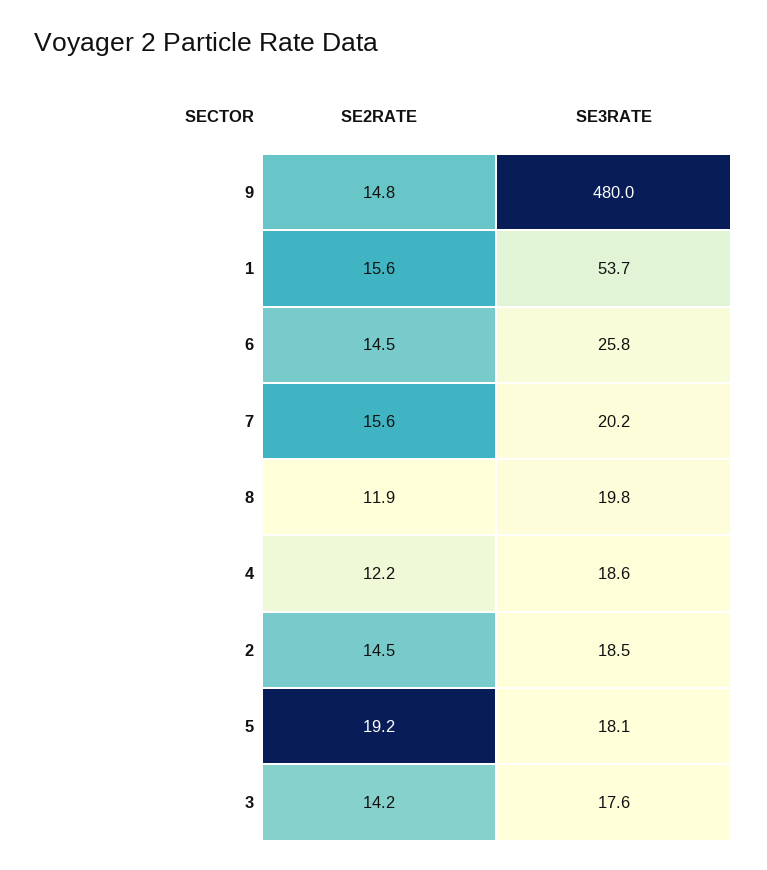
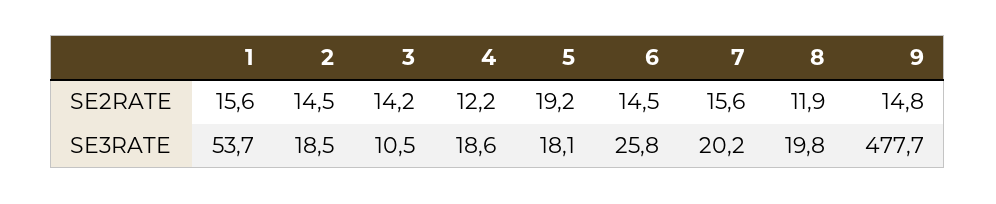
SE3RATE, 9: 480 -> 477.7
SE3RATE, 3: 17.6 -> 10.5

